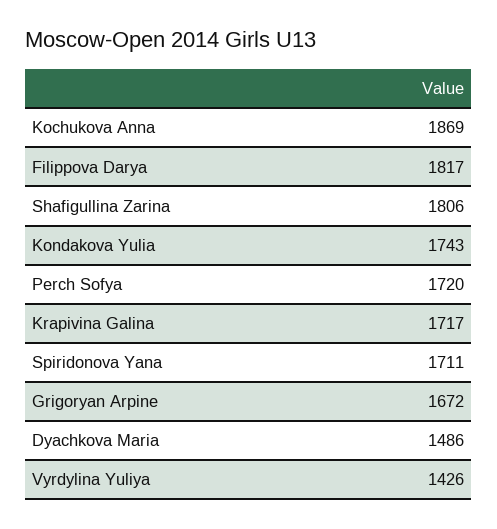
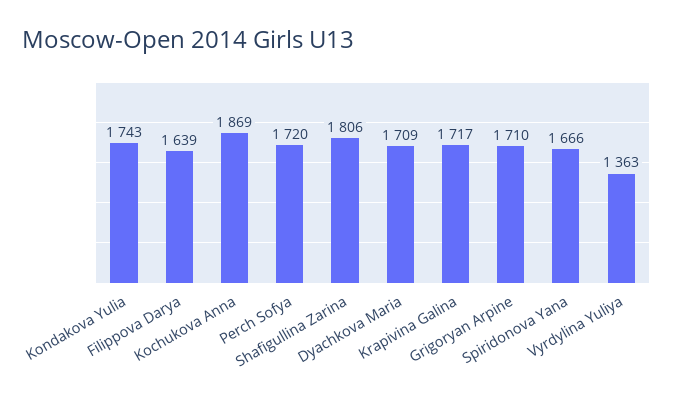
Filippova Darya: 1817 -> 1639
Spiridonova Yana: 1711 -> 1666
Grigoryan Arpine: 1672 -> 1710
Dyachkova Maria: 1486 -> 1709
Vyrdylina Yuliya: 1426 -> 1363

